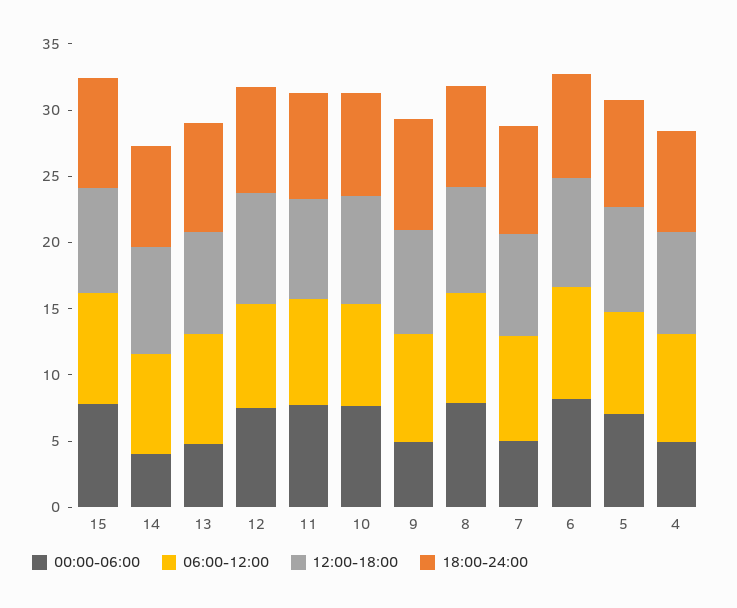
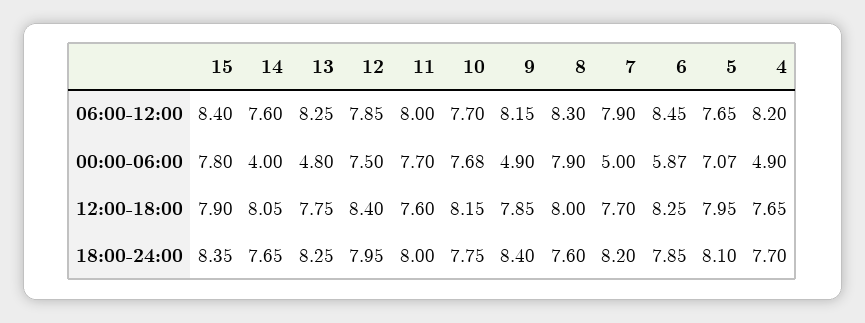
00:00-06:00, 6: 8 -> 5.87

